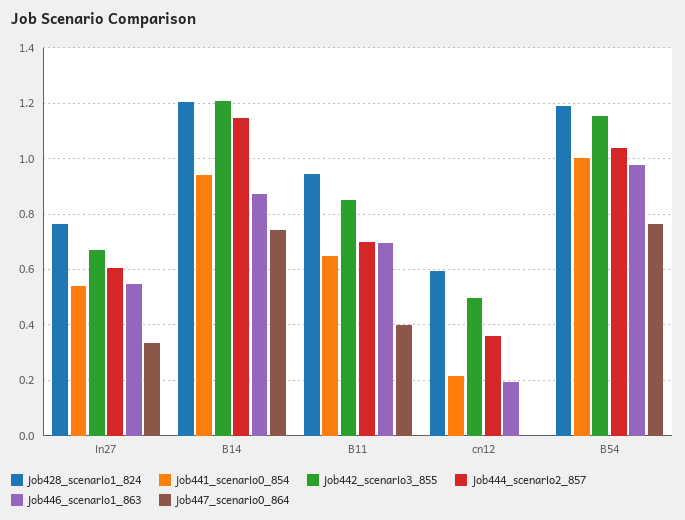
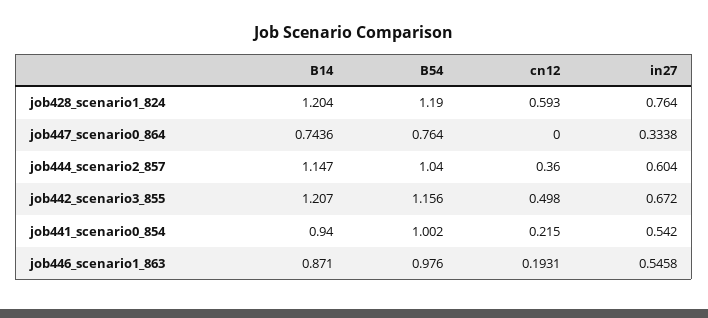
job428_scenario1_824, B11: 0.95 -> none
job441_scenario0_854, B11: 0.65 -> none
job442_scenario3_855, B11: 0.85 -> none
job444_scenario2_857, B11: 0.7 -> none
job446_scenario1_863, B11: 0.7 -> none
job447_scenario0_864, B11: 0.4 -> none

